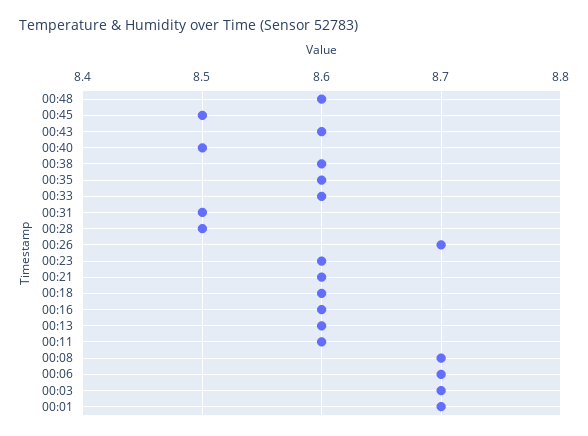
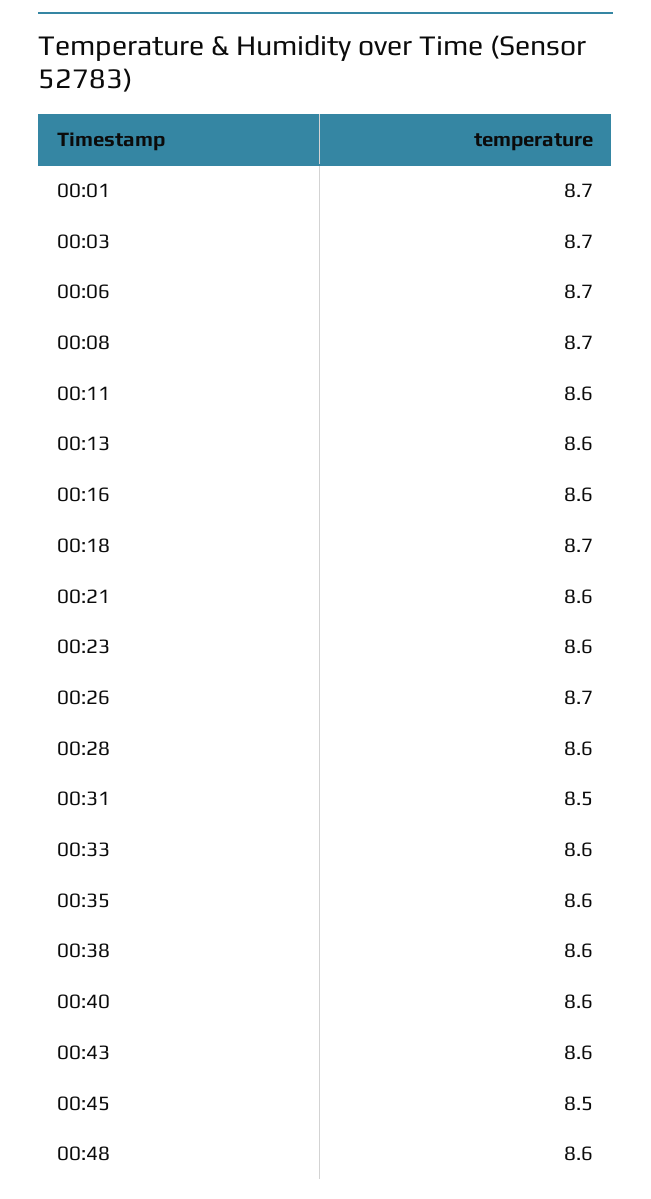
00:40: 8.5 -> 8.6
00:28: 8.5 -> 8.6
00:18: 8.6 -> 8.7

